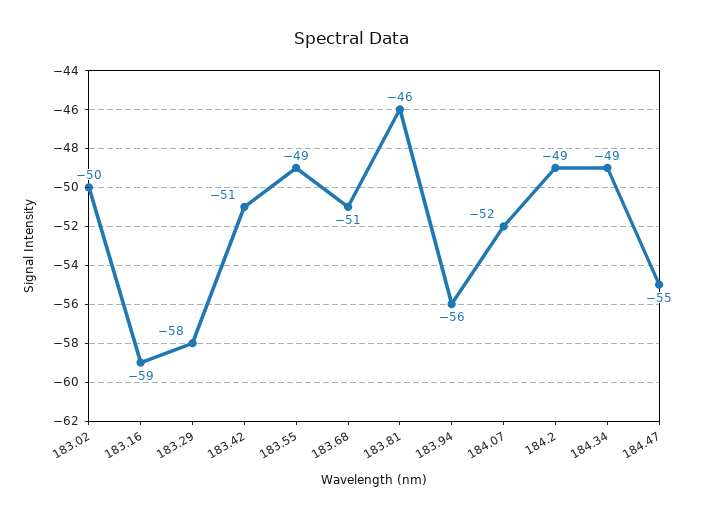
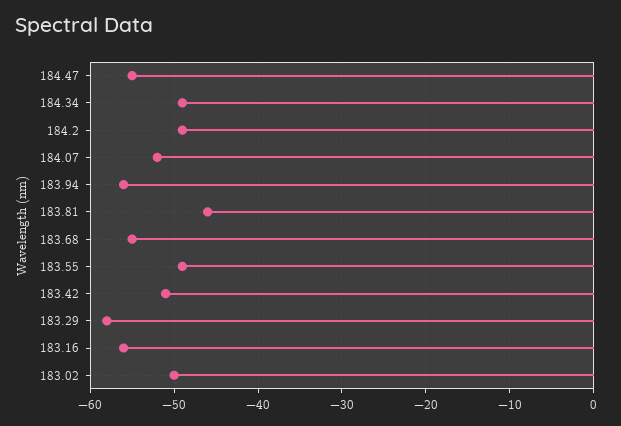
183.16: -59 -> -56
183.68: -51 -> -55

